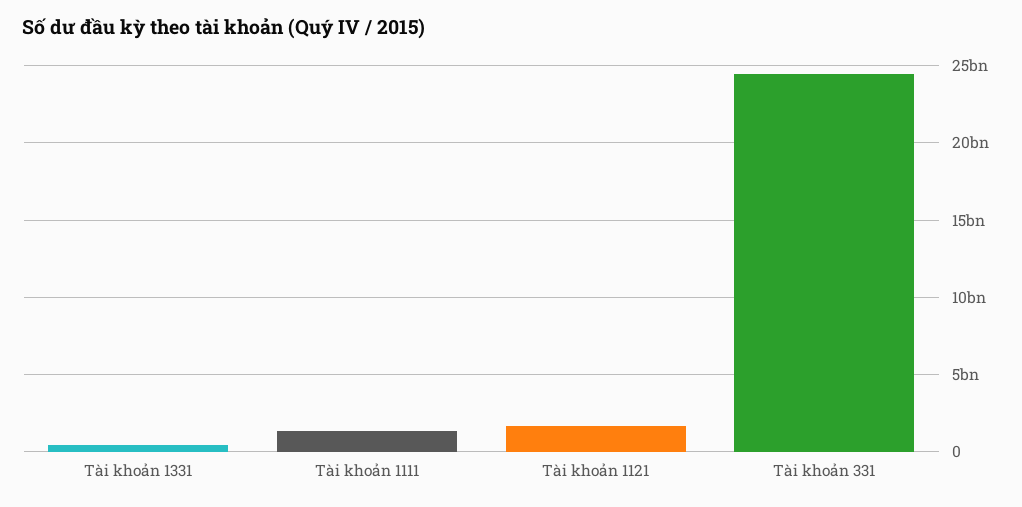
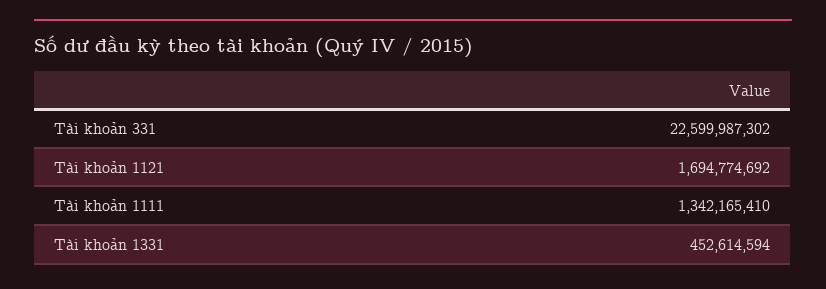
Tài khoản 331: 24500000000 -> 22599987302

